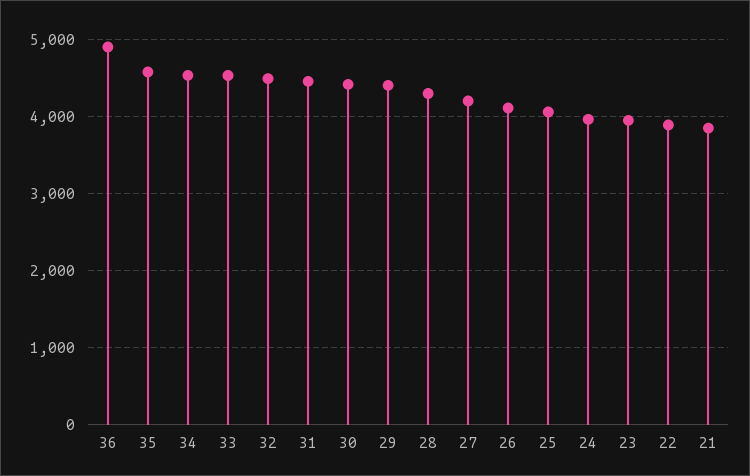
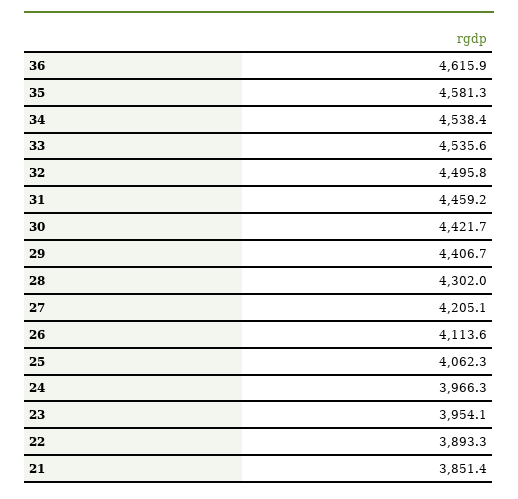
36: 4900 -> 4615.9

